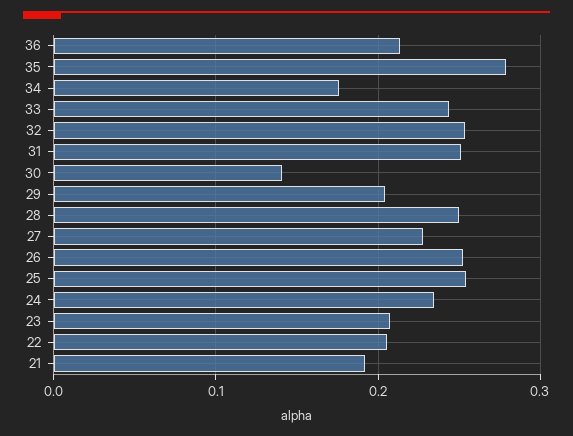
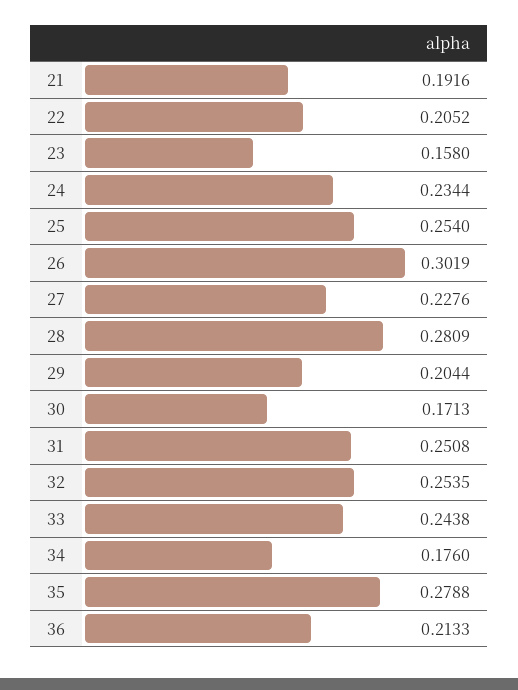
30: 0.14 -> 0.1713
28: 0.25 -> 0.2809
26: 0.25 -> 0.3019
23: 0.21 -> 0.158

